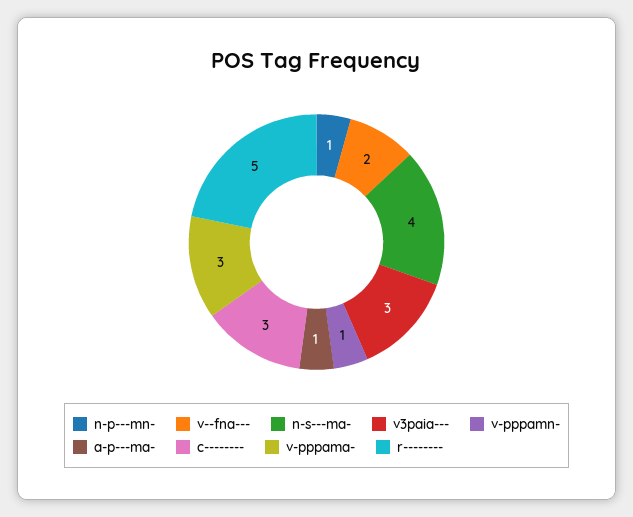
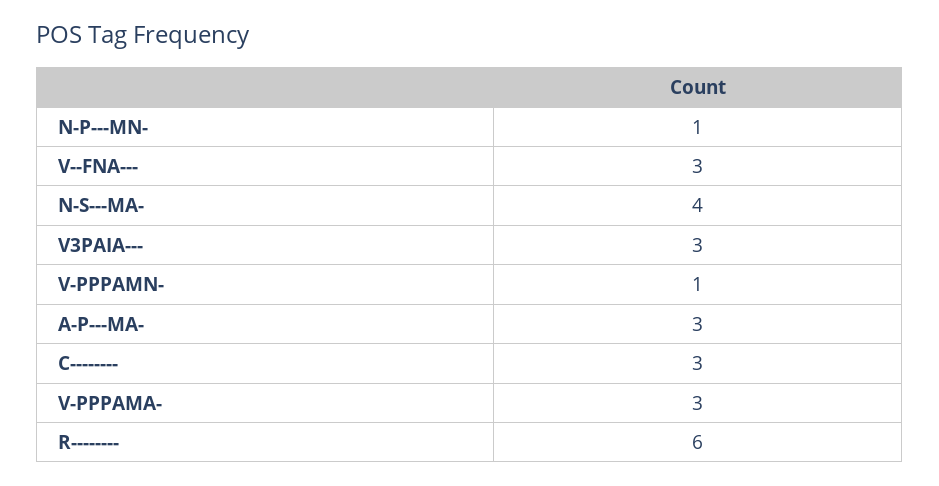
v--fna---: 2 -> 3
a-p---ma-: 1 -> 3
r--------: 5 -> 6

